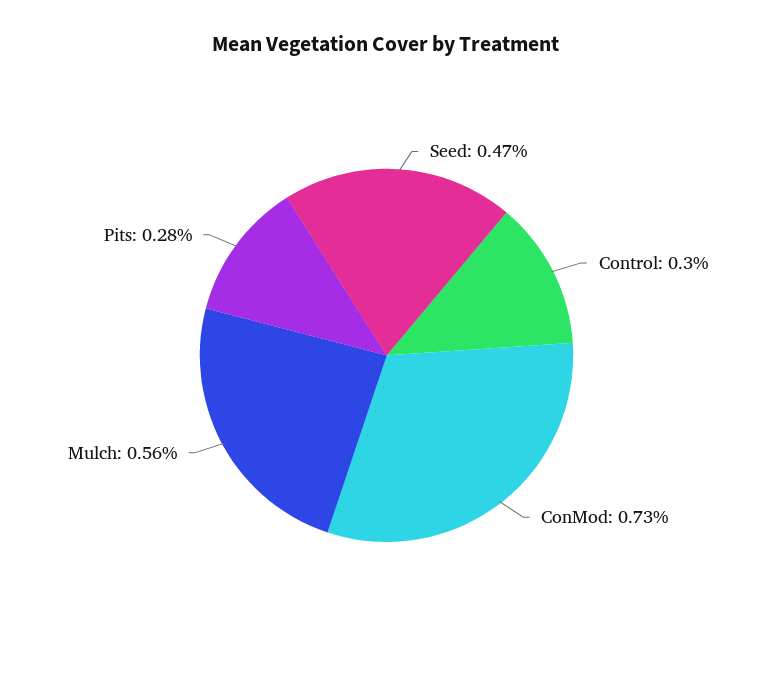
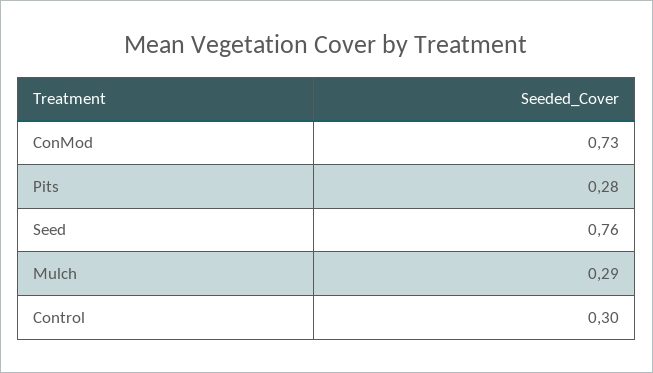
Seed: 0.47 -> 0.76
Mulch: 0.56 -> 0.29

